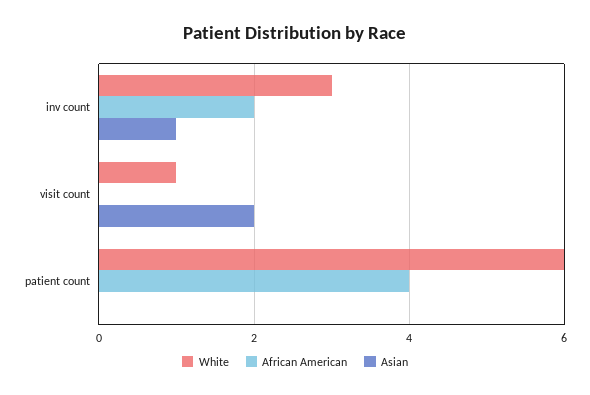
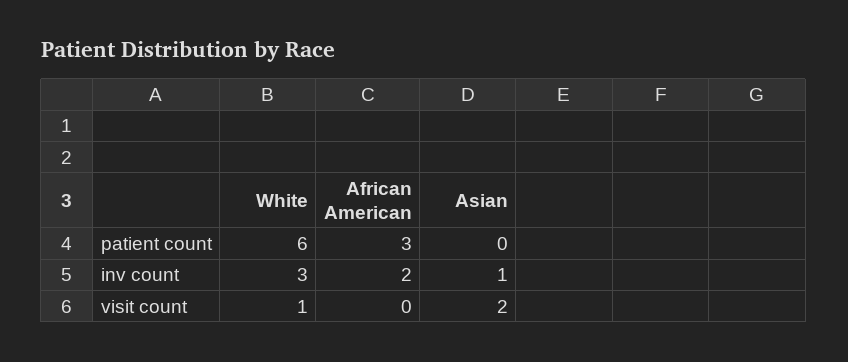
African American, patient count: 4 -> 3

